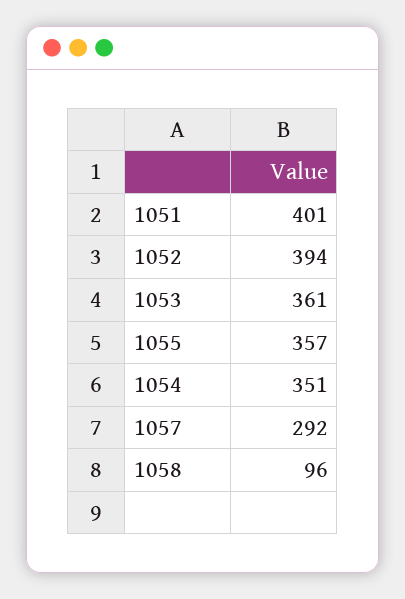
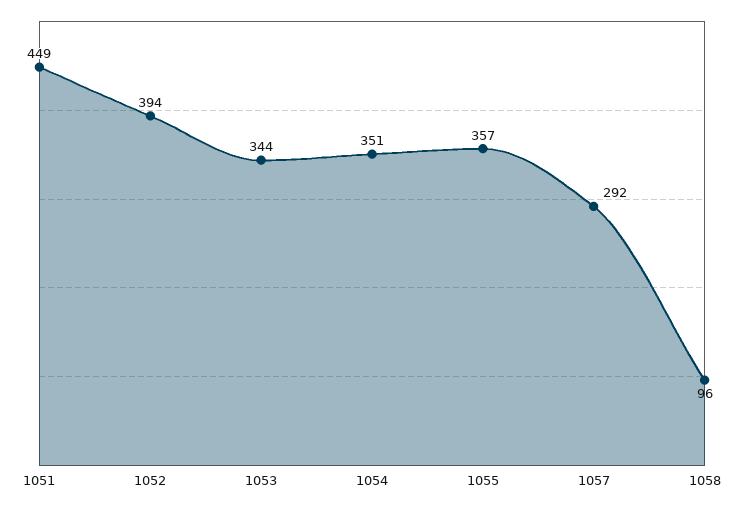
1051: 401 -> 449
1053: 361 -> 344

